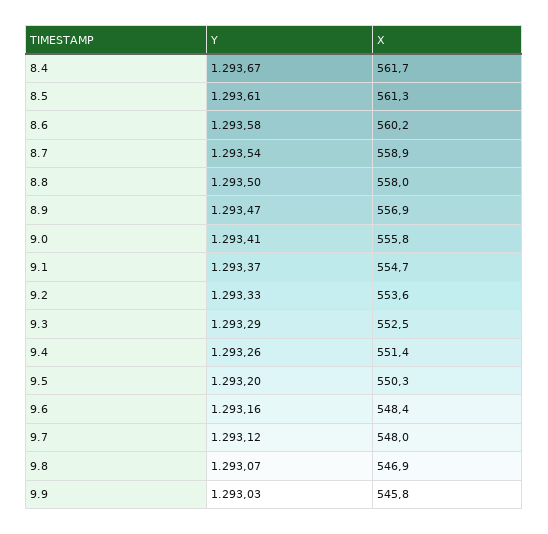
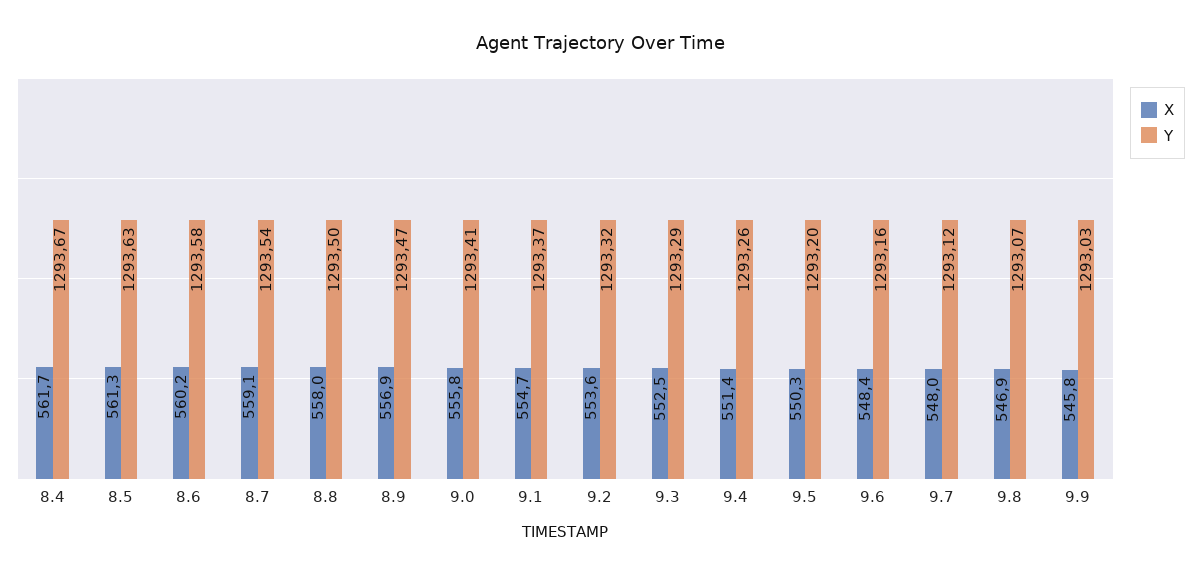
Y, 8.5: 1293.61 -> 1293.63
X, 8.7: 558.9 -> 559.1
Y, 9.2: 1293.33 -> 1293.32

